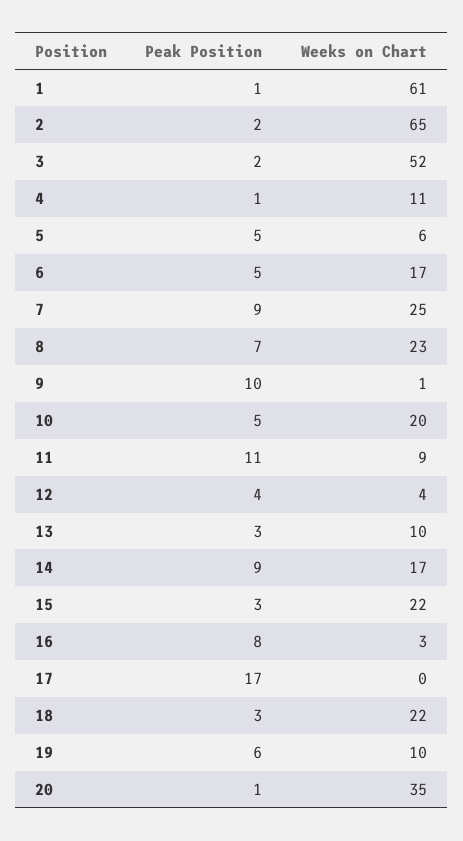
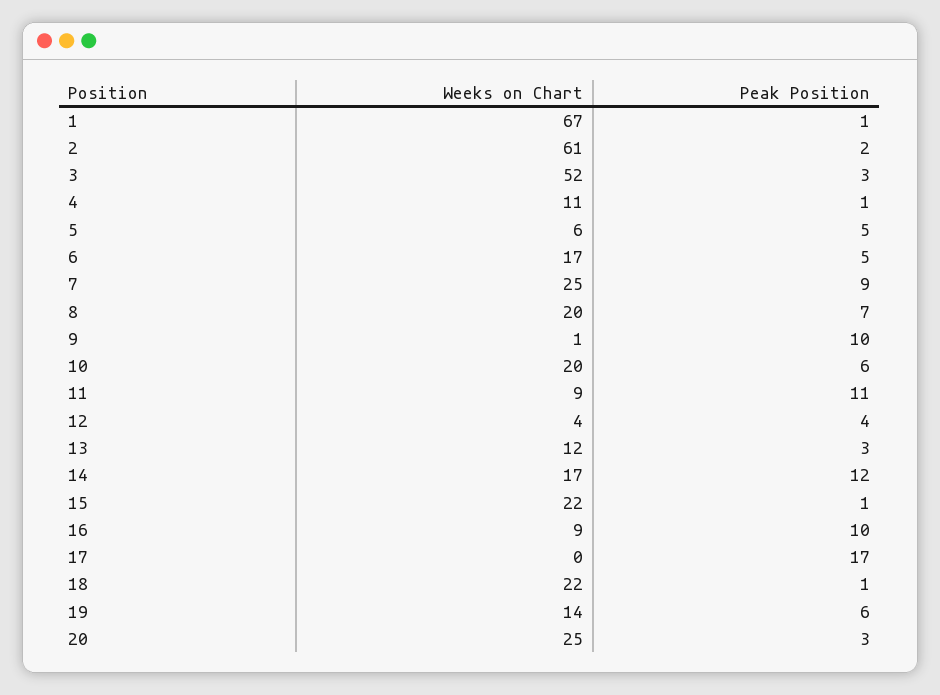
Weeks on Chart, 1: 61 -> 67
Weeks on Chart, 2: 65 -> 61
Peak Position, 3: 2 -> 3
Weeks on Chart, 8: 23 -> 20
Peak Position, 10: 5 -> 6
Weeks on Chart, 13: 10 -> 12
Peak Position, 14: 9 -> 12
Peak Position, 15: 3 -> 1
Peak Position, 16: 8 -> 10
Weeks on Chart, 16: 3 -> 9
Peak Position, 18: 3 -> 1
Weeks on Chart, 19: 10 -> 14
Peak Position, 20: 1 -> 3
Weeks on Chart, 20: 35 -> 25

